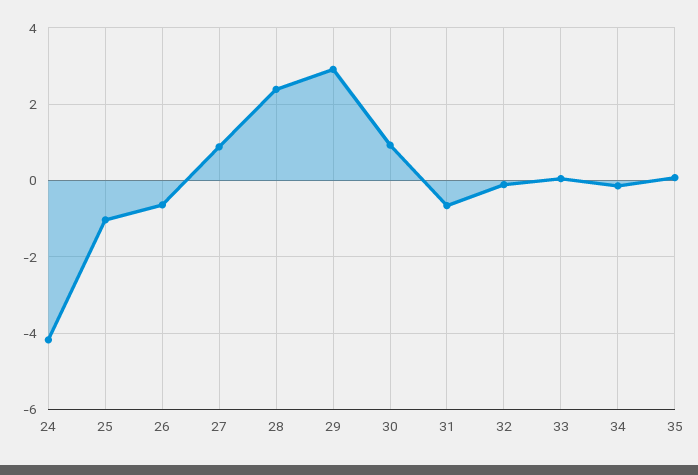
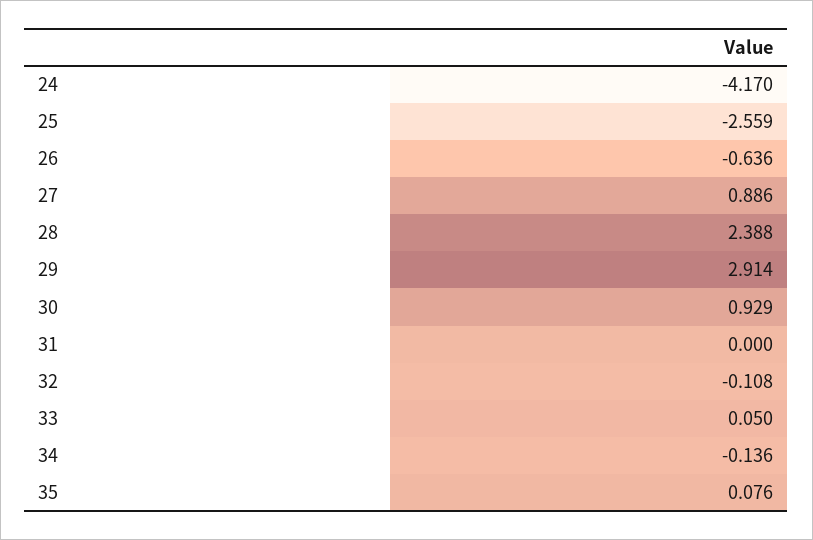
25: -1 -> -2.559
31: -0.6 -> 0

